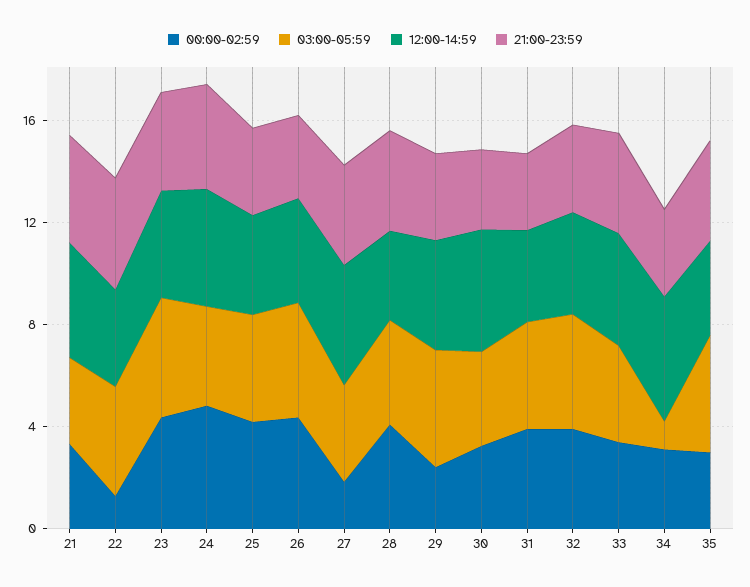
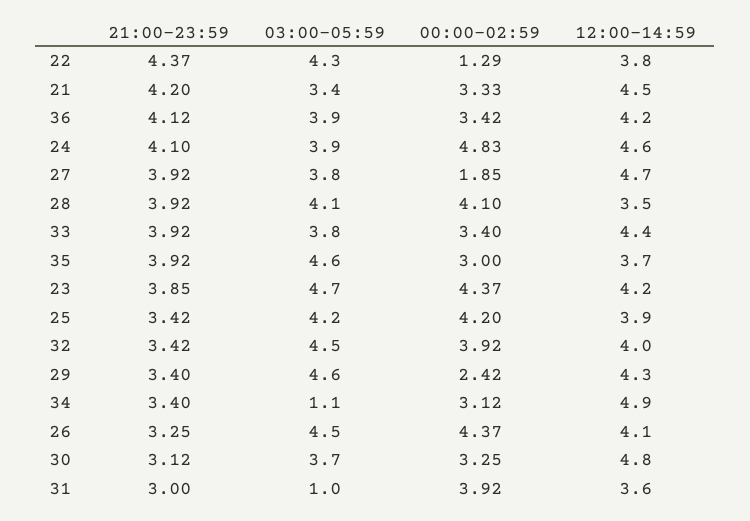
03:00-05:59, 31: 4 -> 1
21:00-23:59, 36: none -> 4.12
03:00-05:59, 36: none -> 3.9
00:00-02:59, 36: none -> 3.42
12:00-14:59, 36: none -> 4.2

